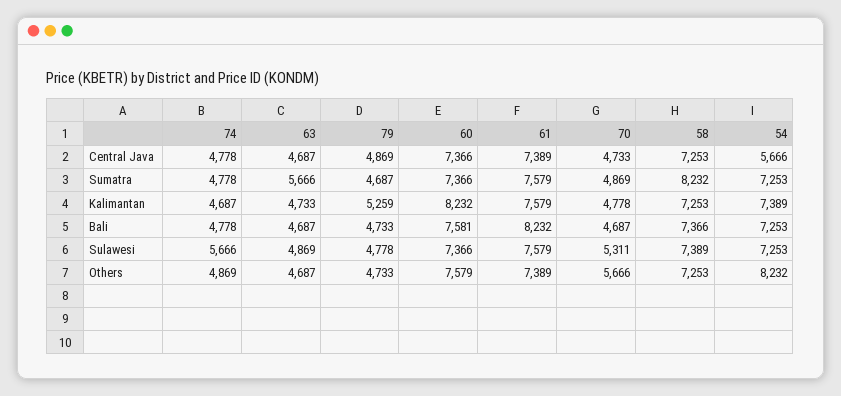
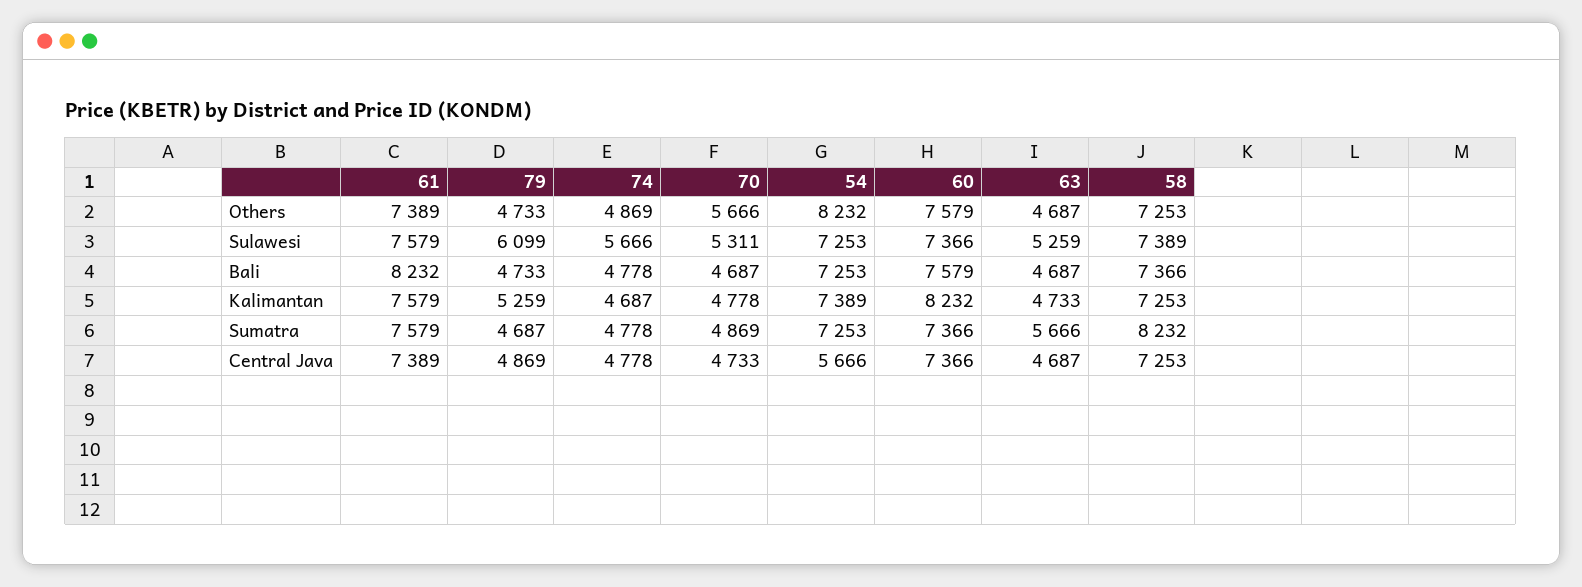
60, Bali: 7581 -> 7579
63, Sulawesi: 4869 -> 5259
79, Sulawesi: 4778 -> 6099

